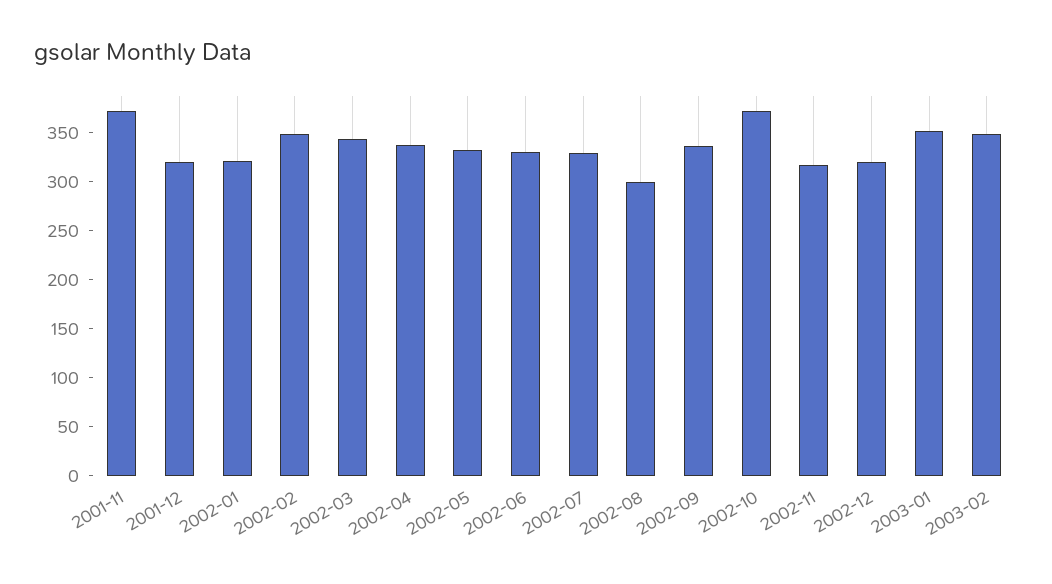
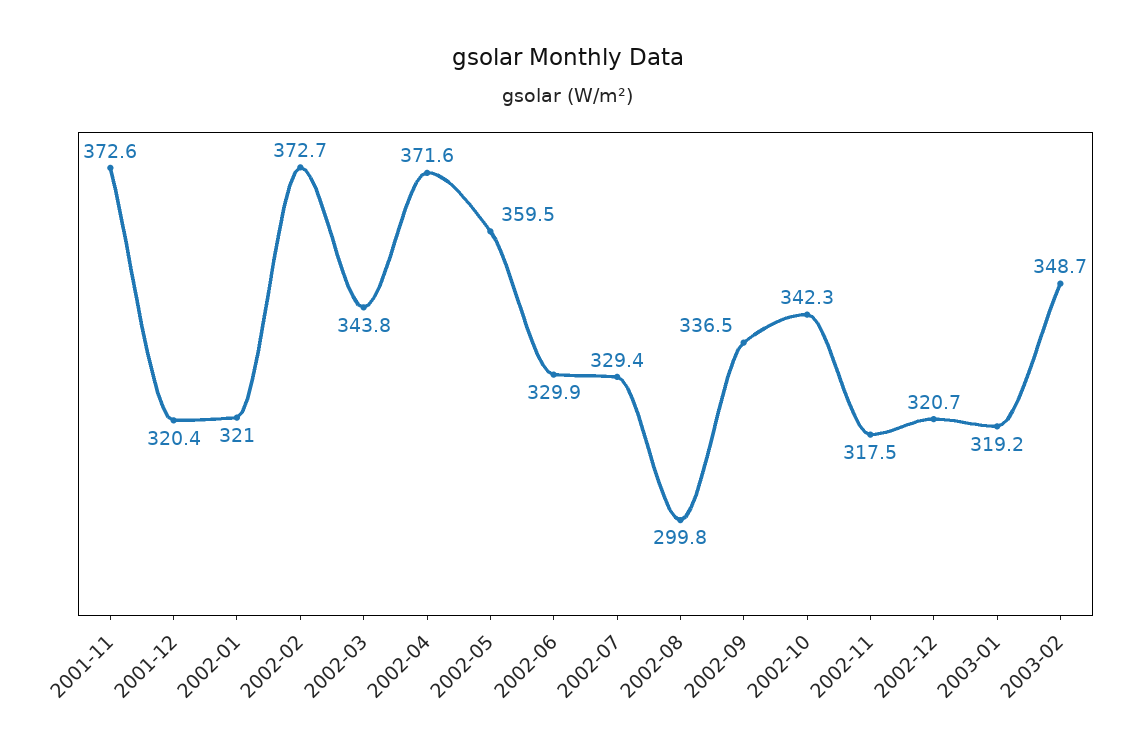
2002-02: 350 -> 372.7
2002-04: 340 -> 371.6
2002-05: 330 -> 359.5
2002-10: 370 -> 342.3
2003-01: 350 -> 319.2

